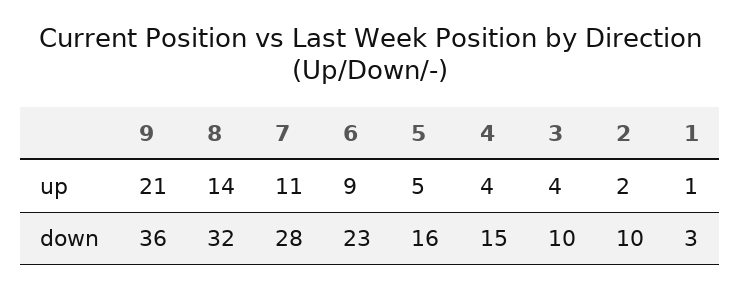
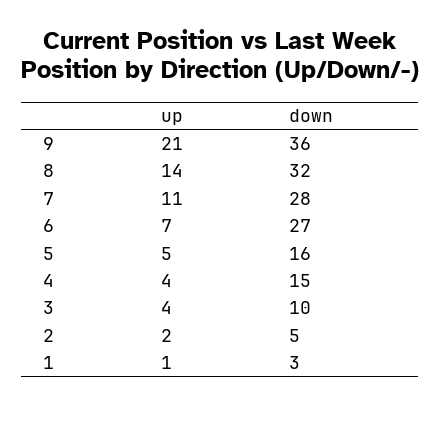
6, up: 9 -> 7
6, down: 23 -> 27
2, down: 10 -> 5

